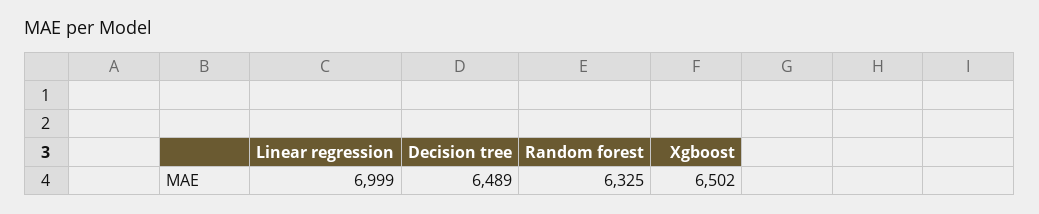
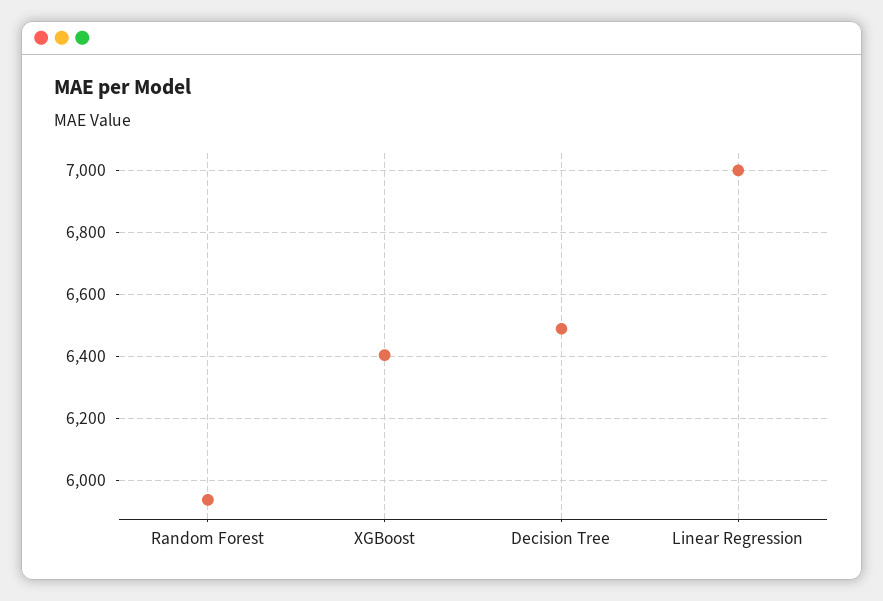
Random forest: 6325 -> 5940
Xgboost: 6502 -> 6400

